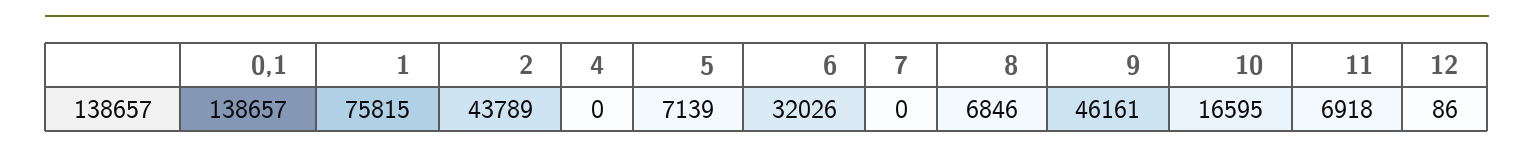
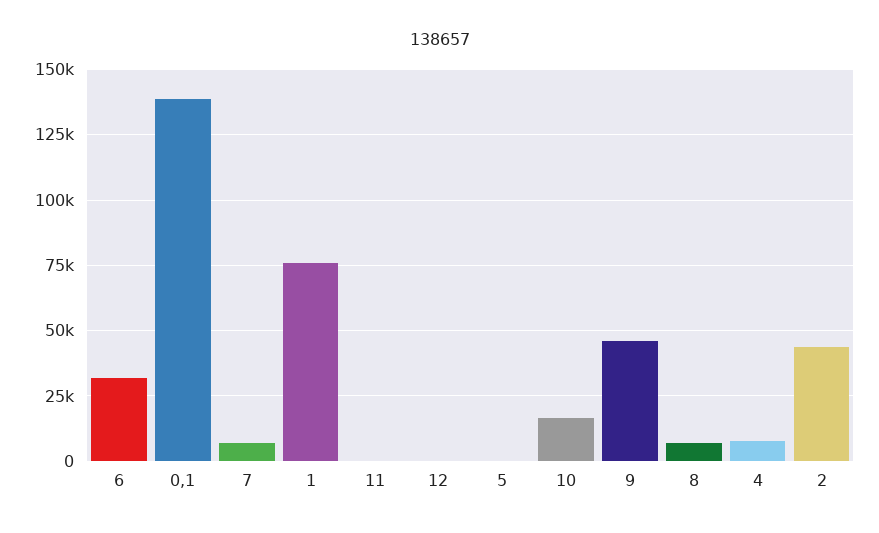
4: 0 -> 7500
5: 7139 -> 0
7: 0 -> 7500
11: 6918 -> 0

